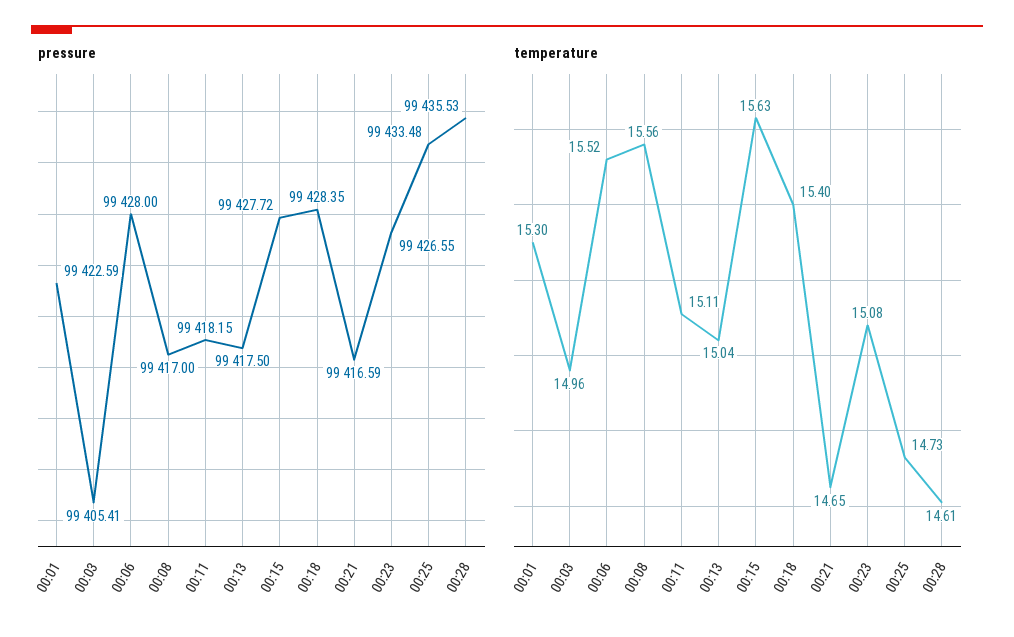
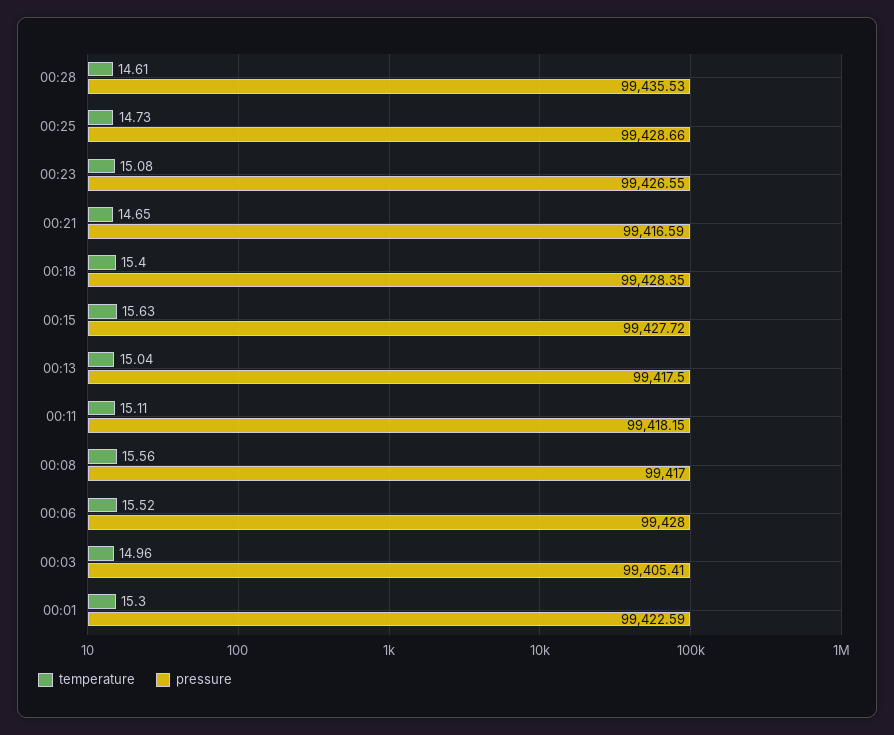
pressure, 00:25: 99433.48 -> 99428.66

